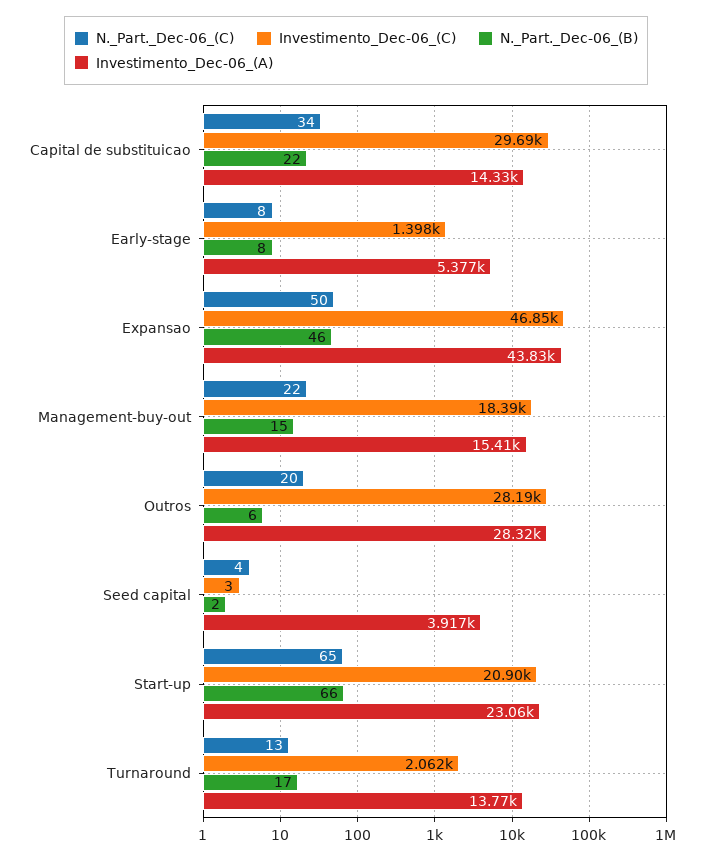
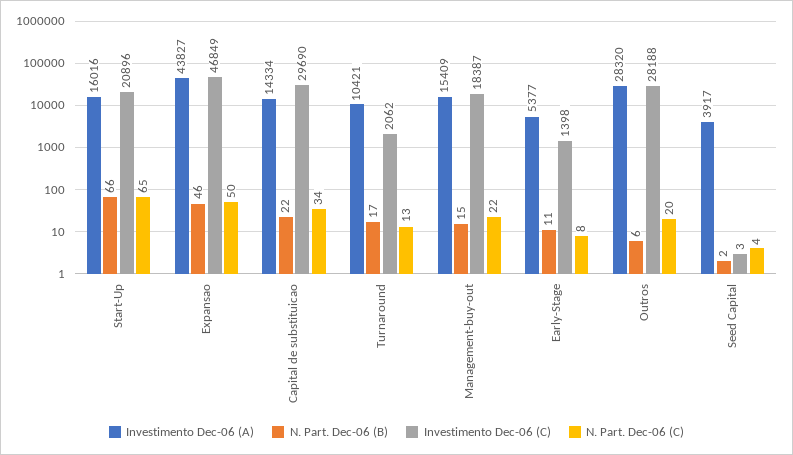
N._Part._Dec-06_(B), Early-stage: 8 -> 11
Investimento_Dec-06_(A), Start-up: 23060 -> 16016
Investimento_Dec-06_(A), Turnaround: 13770 -> 10421

